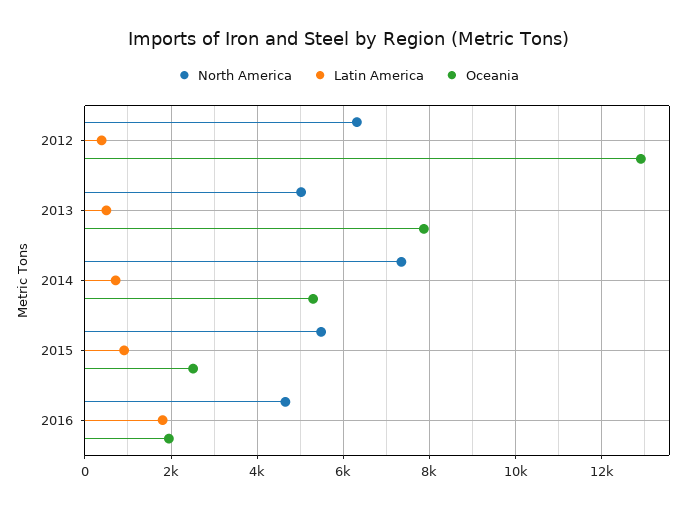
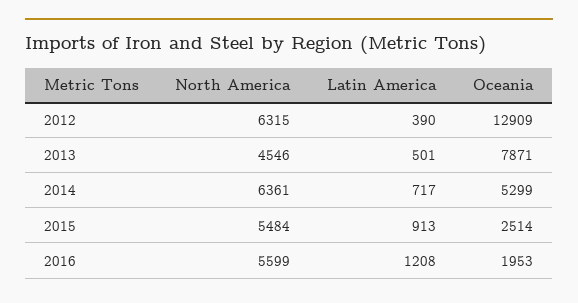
North America, 2013: 5000 -> 4546
North America, 2014: 7400 -> 6361
North America, 2016: 4600 -> 5599
Latin America, 2016: 1800 -> 1208

